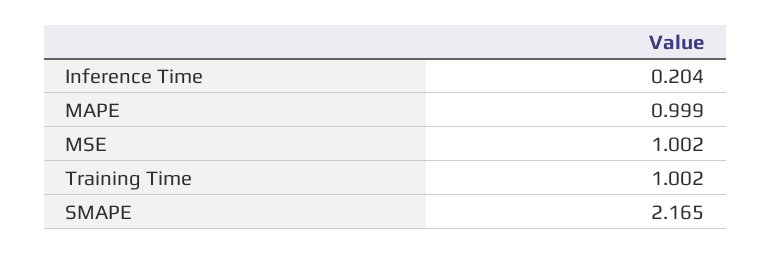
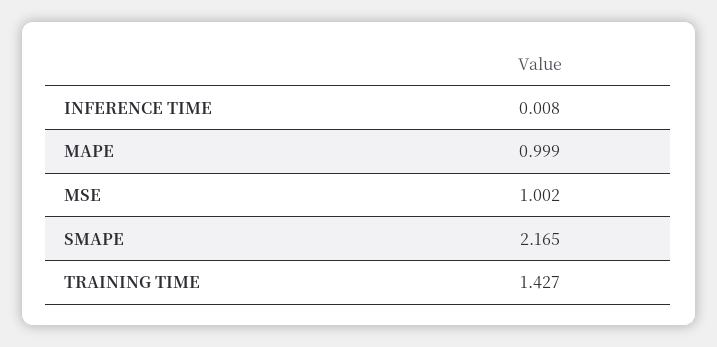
Inference Time: 0.204 -> 0.008
Training Time: 1.002 -> 1.427

